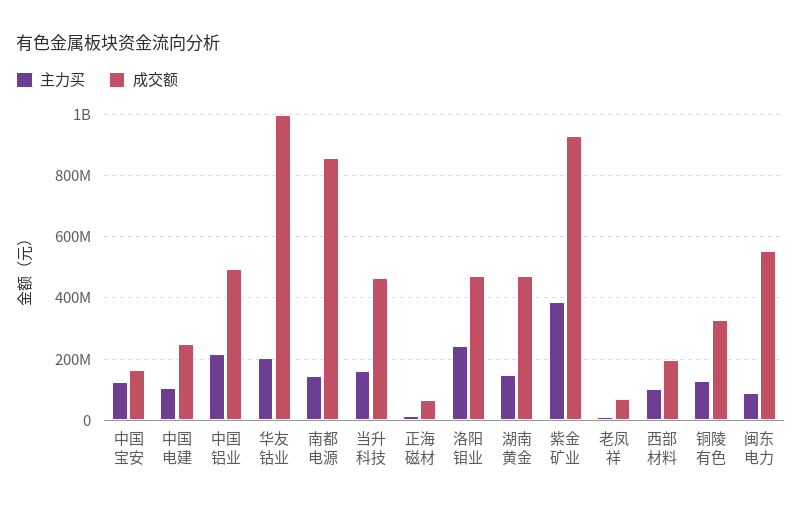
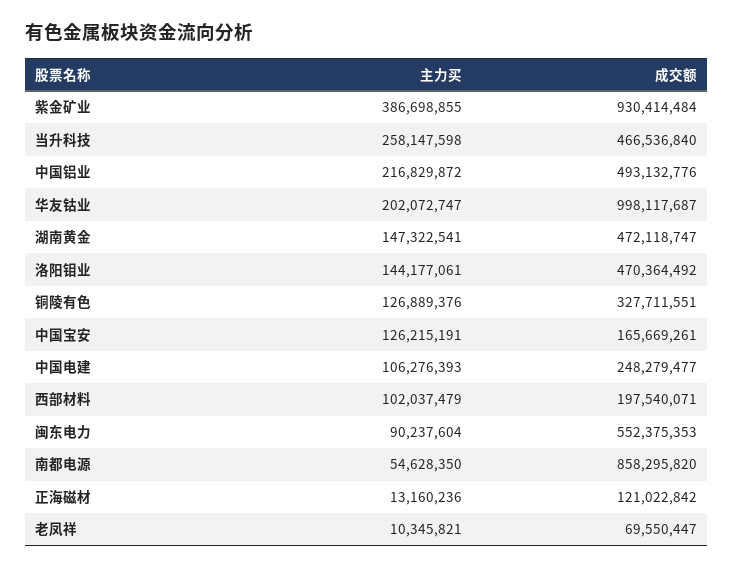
主力买, 南都电源: 140000000 -> 54628350
主力买, 当升科技: 160000000 -> 258147598
成交额, 正海磁材: 60000000 -> 121022842
主力买, 洛阳钼业: 240000000 -> 144177061

